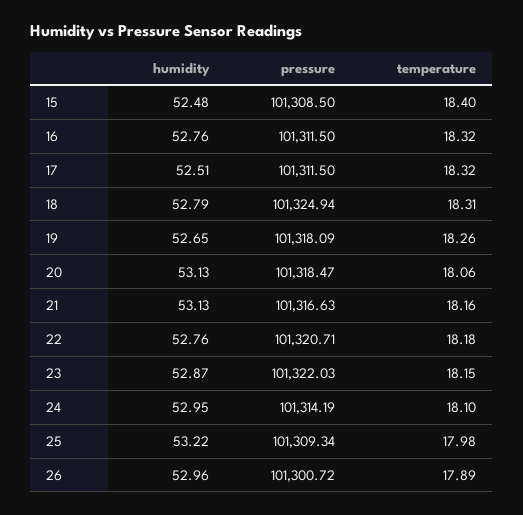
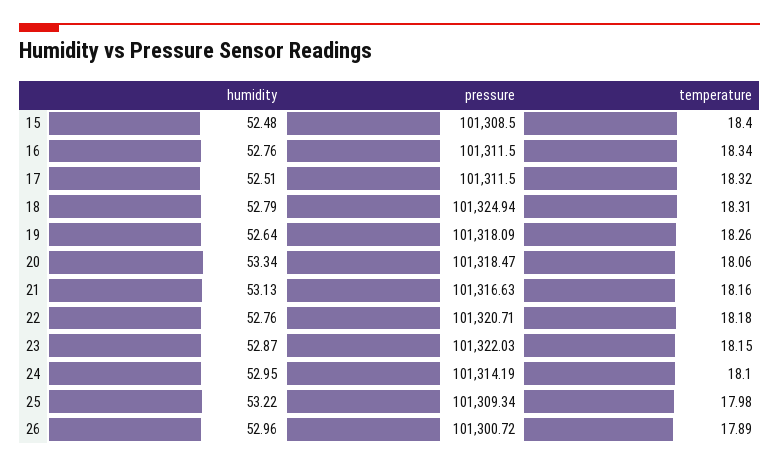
temperature, 16: 18.32 -> 18.34
humidity, 19: 52.65 -> 52.64
humidity, 20: 53.13 -> 53.34

